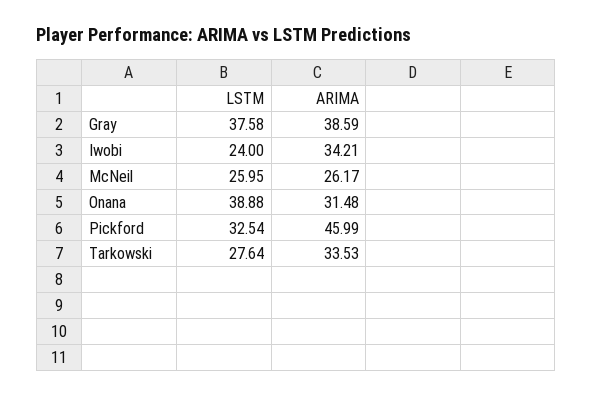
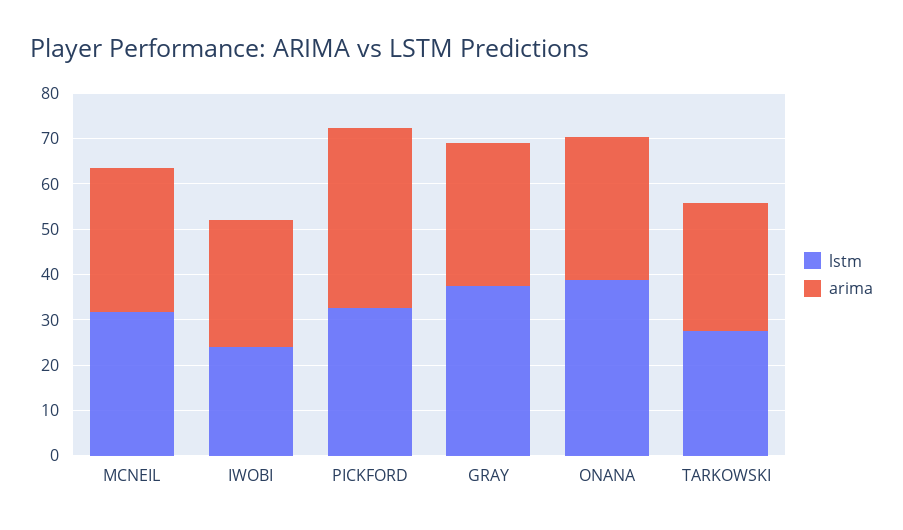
ARIMA, Gray: 38.59 -> 32
ARIMA, Iwobi: 34.21 -> 28
LSTM, McNeil: 25.95 -> 32
ARIMA, McNeil: 26.17 -> 32
ARIMA, Pickford: 45.99 -> 40
ARIMA, Tarkowski: 33.53 -> 28

